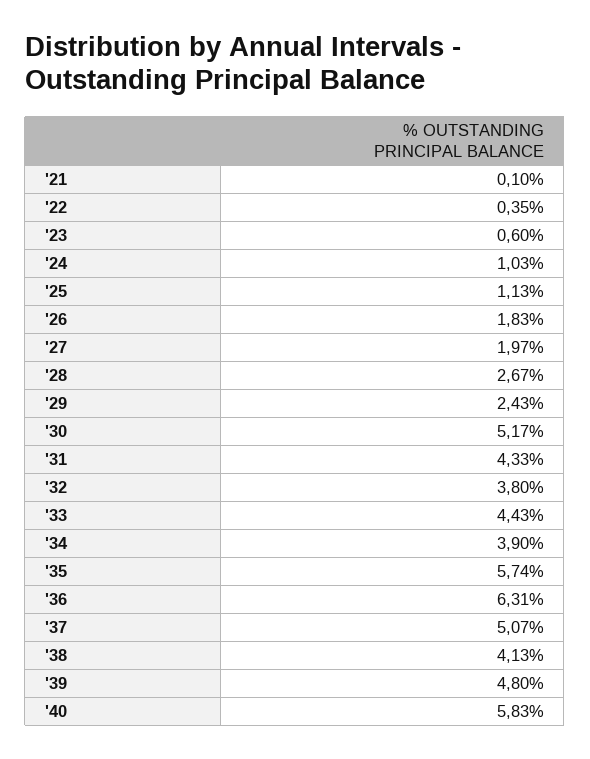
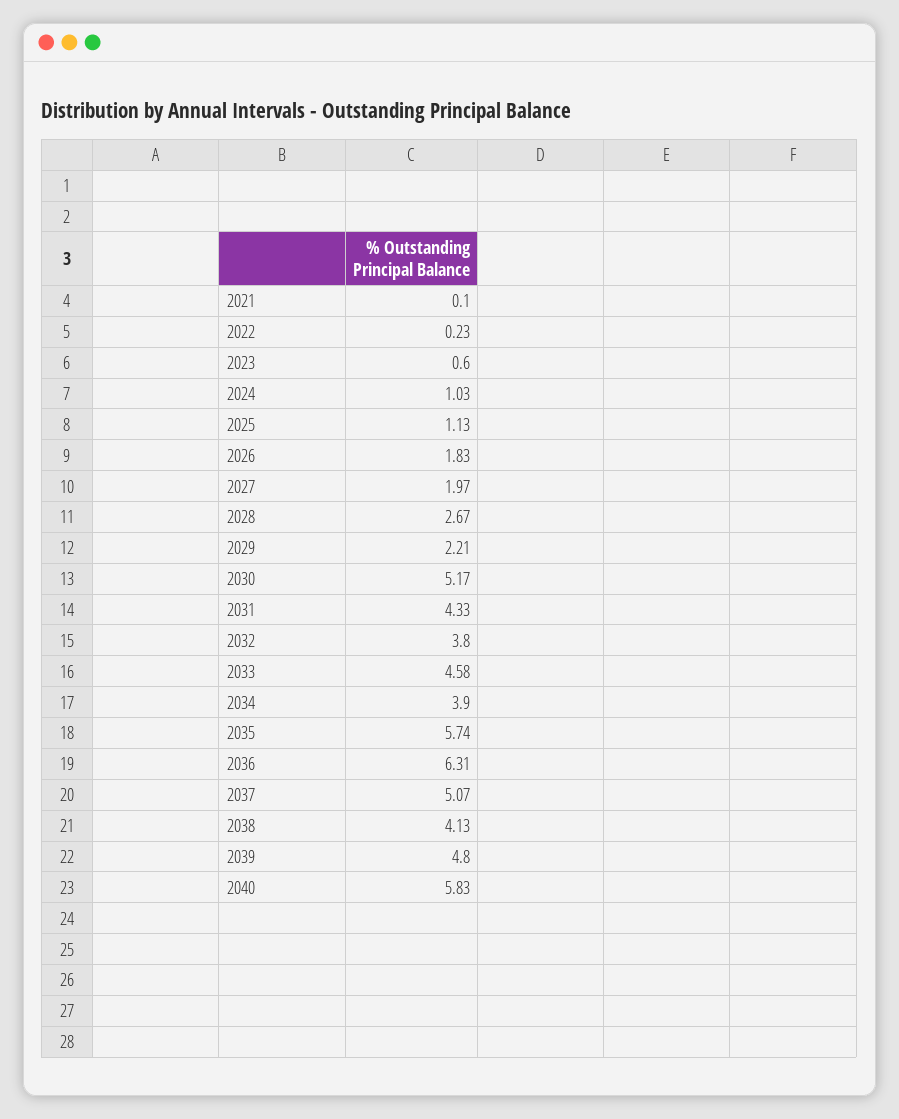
'22: 0.35 -> 0.23
'29: 2.43 -> 2.21
'33: 4.43 -> 4.58

